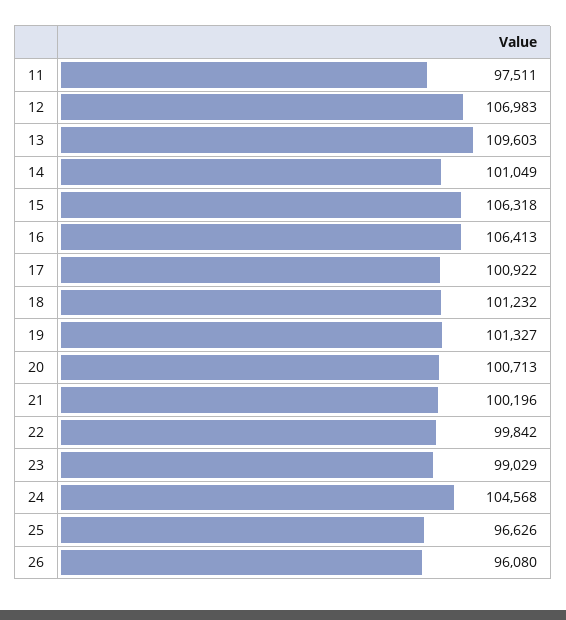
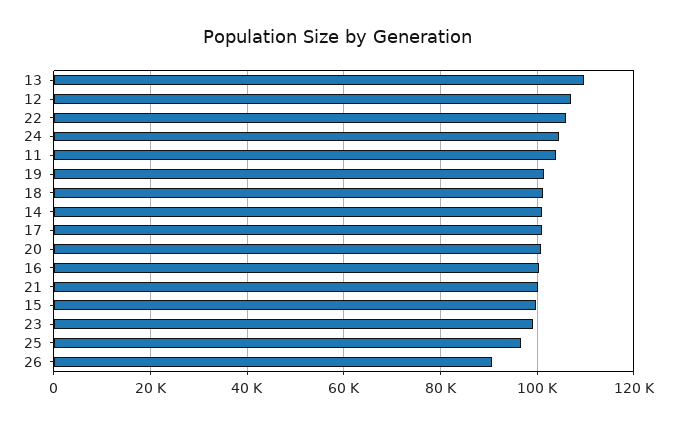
11: 97511 -> 104000
15: 106318 -> 100000
16: 106413 -> 100000
22: 99842 -> 106000
26: 96080 -> 90000

